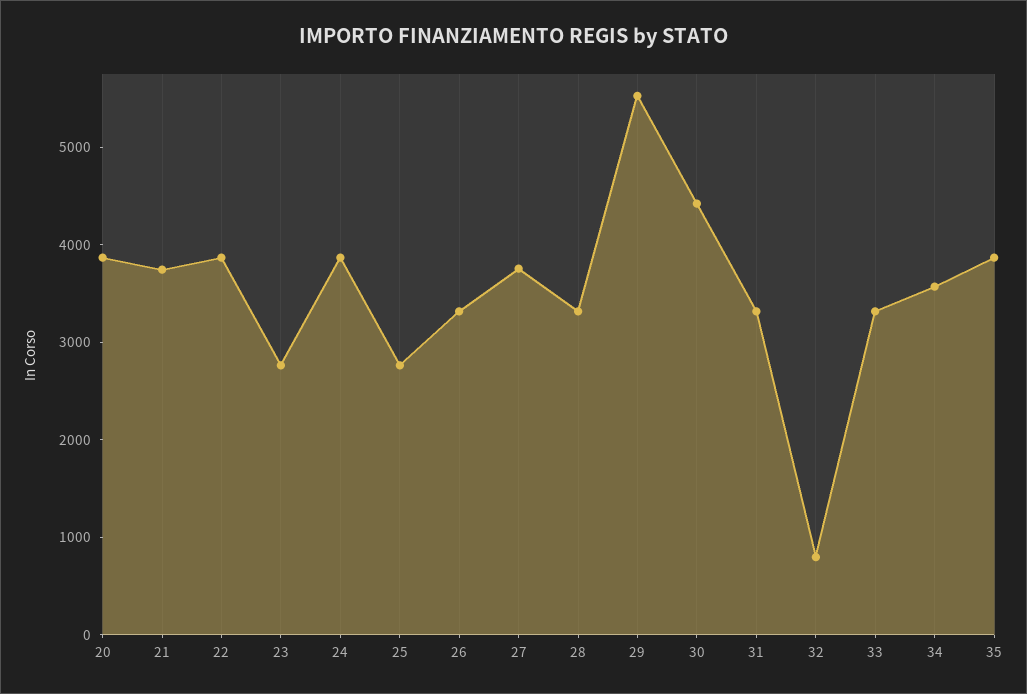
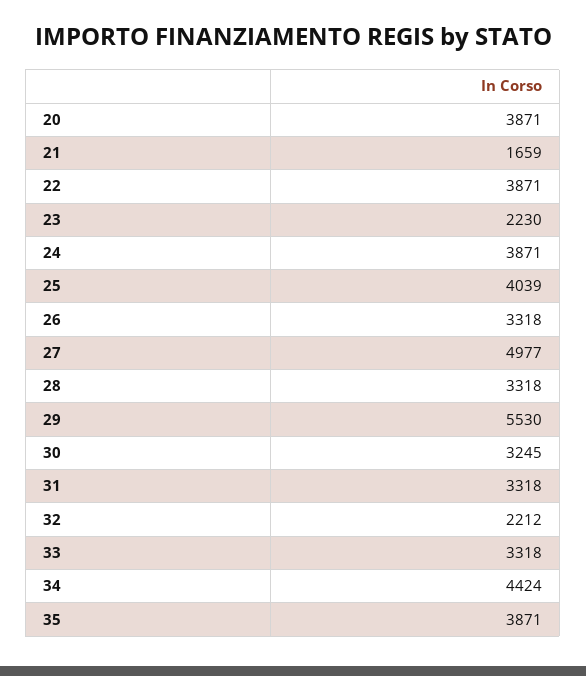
21: 3800 -> 1659
23: 2800 -> 2230
25: 2800 -> 4039
27: 3800 -> 4977
30: 4400 -> 3245
32: 800 -> 2212
34: 3600 -> 4424

